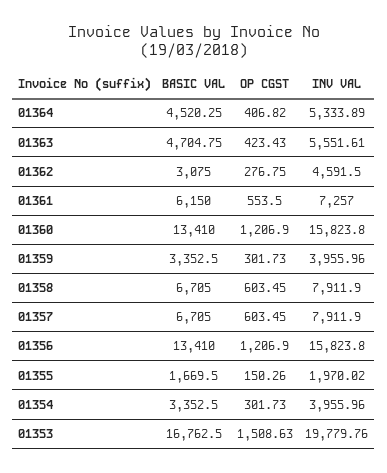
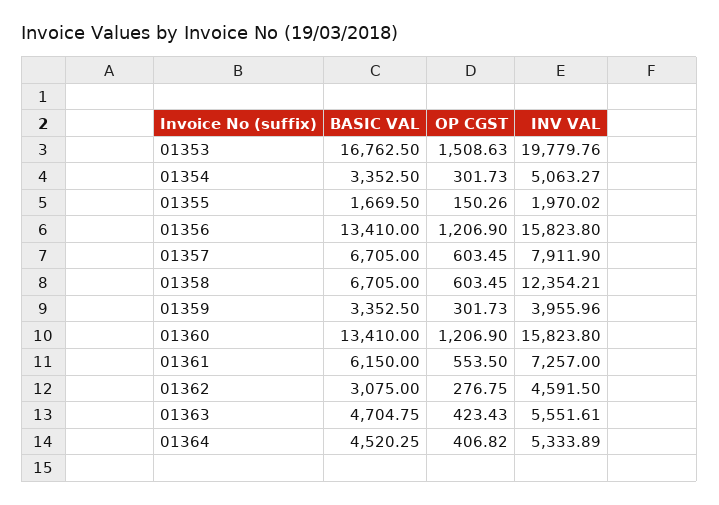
INV VAL, 01358: 7911.9 -> 12354.21
INV VAL, 01354: 3955.96 -> 5063.27

